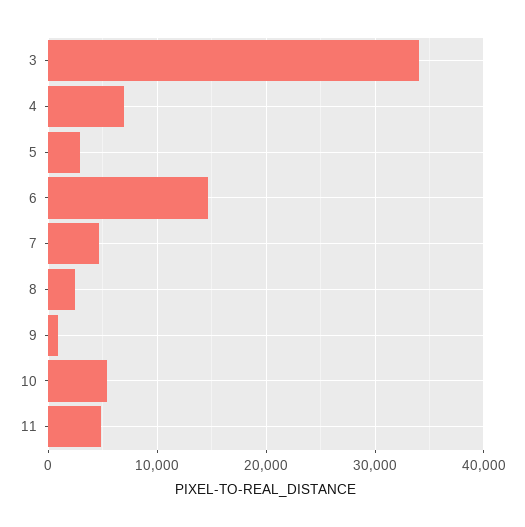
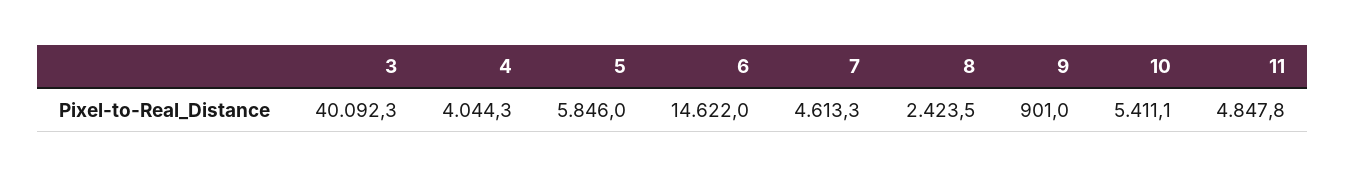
3: 34000 -> 40092.3
4: 7000 -> 4044.3
5: 3000 -> 5846

